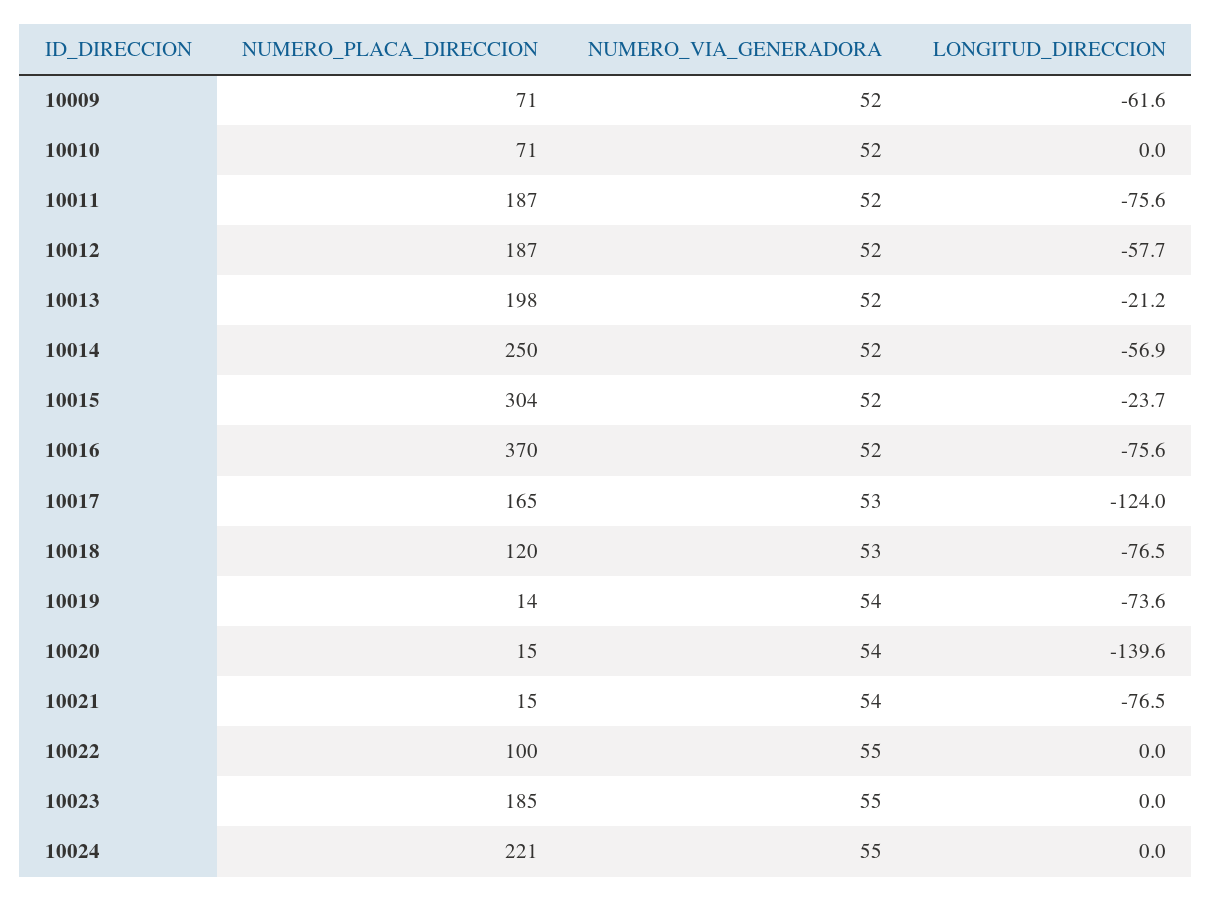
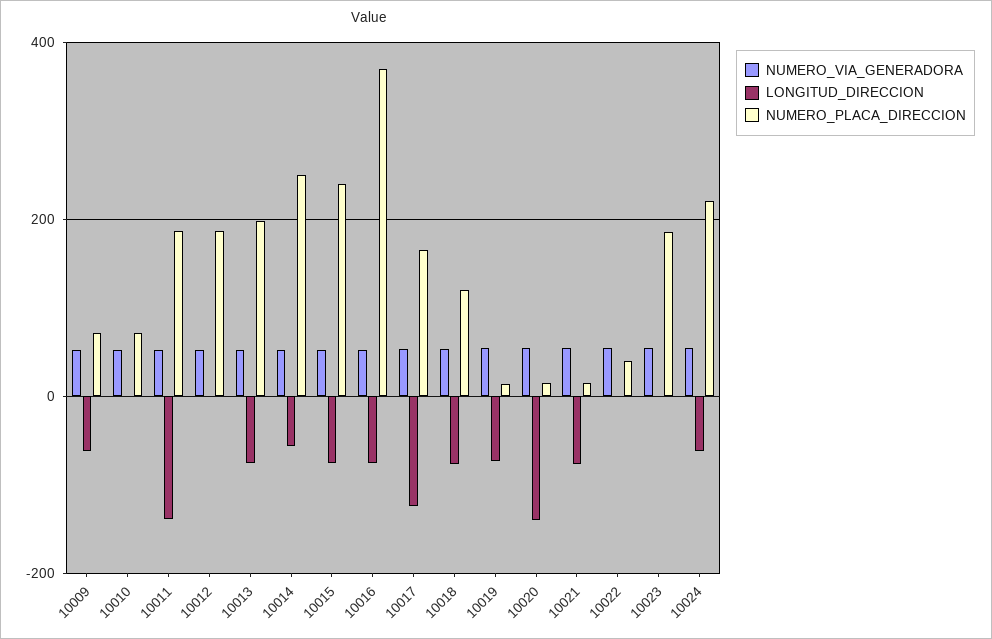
LONGITUD_DIRECCION, 10011: -75.6 -> -140
LONGITUD_DIRECCION, 10012: -57.7 -> 0
LONGITUD_DIRECCION, 10013: -21.2 -> -80
NUMERO_PLACA_DIRECCION, 10015: 304 -> 240
LONGITUD_DIRECCION, 10015: -23.7 -> -80
NUMERO_PLACA_DIRECCION, 10022: 100 -> 40
LONGITUD_DIRECCION, 10024: 0 -> -60

